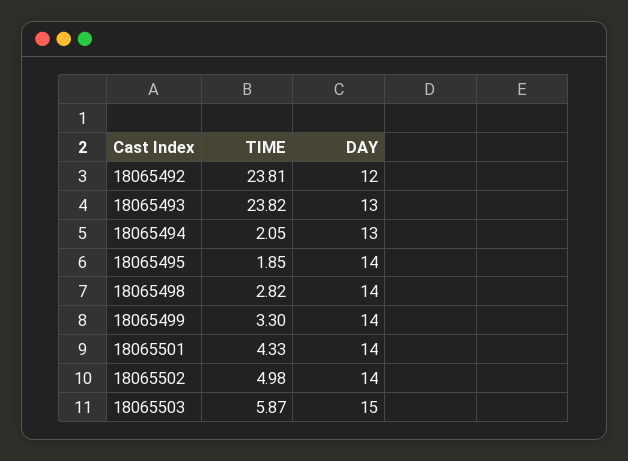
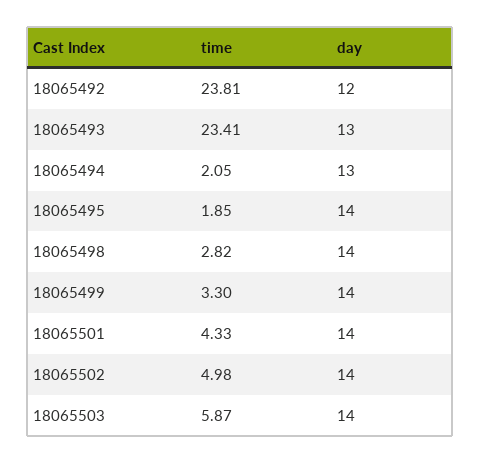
TIME, 18065493: 23.82 -> 23.41
DAY, 18065503: 15 -> 14

